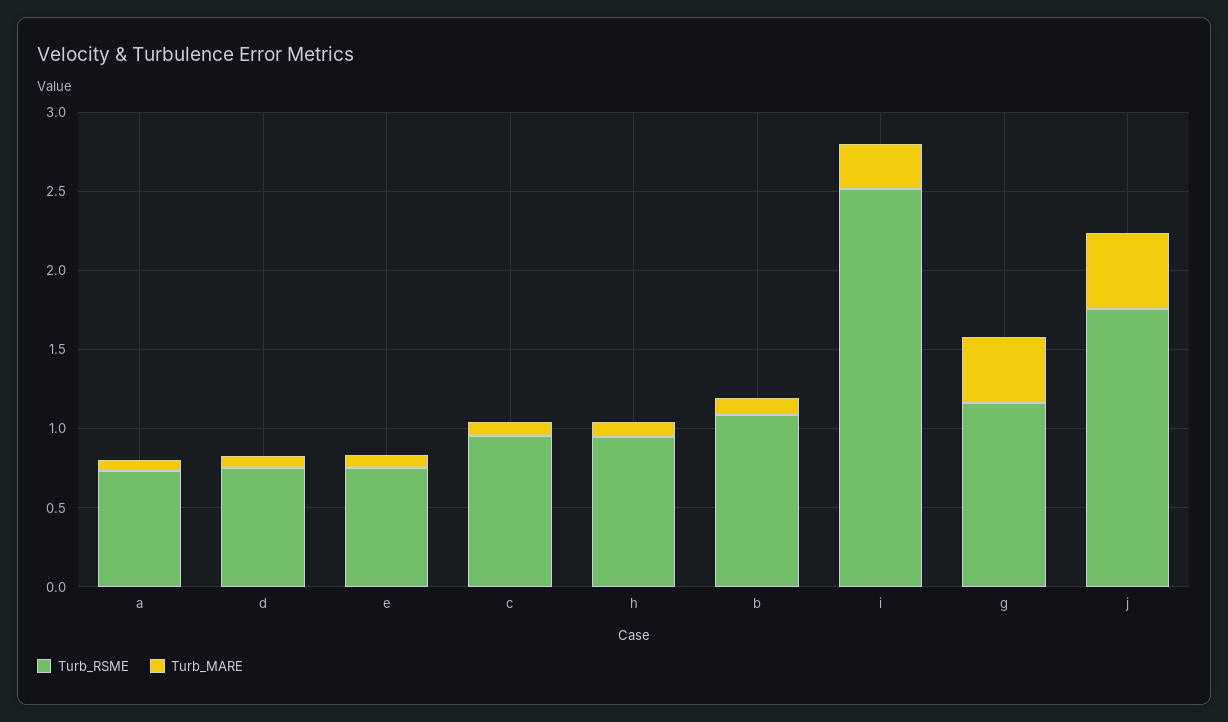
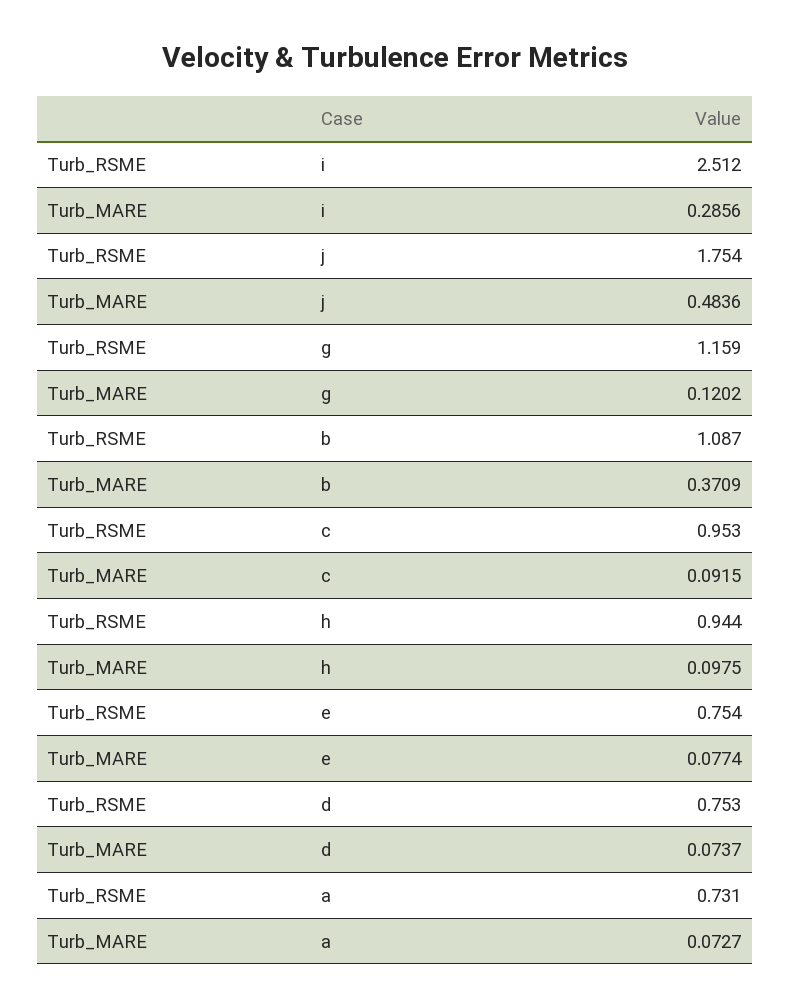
Turb_MARE, b: 0.1 -> 0.3709
Turb_MARE, g: 0.4 -> 0.1202

